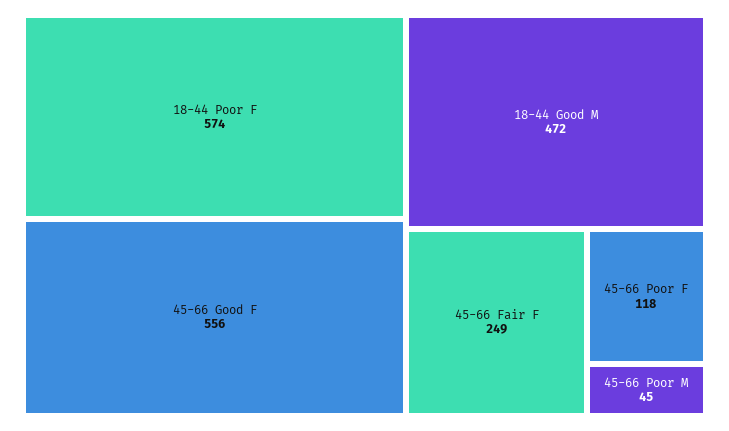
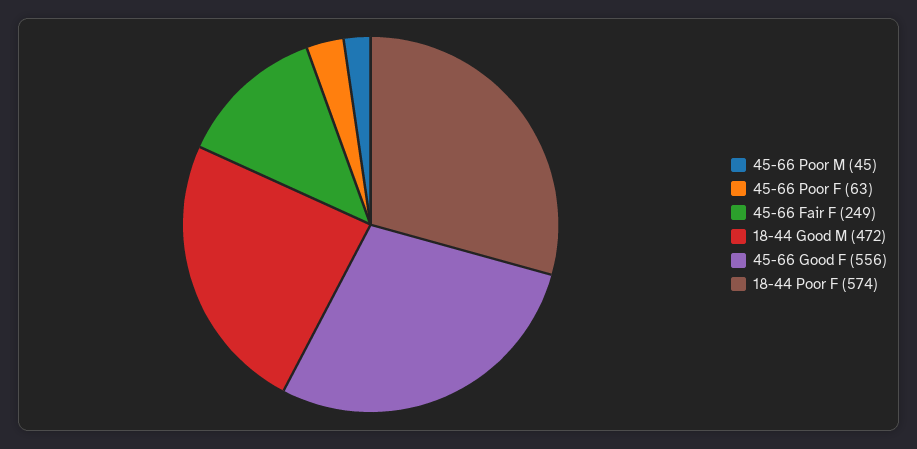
45-66 Poor F: 118 -> 63

